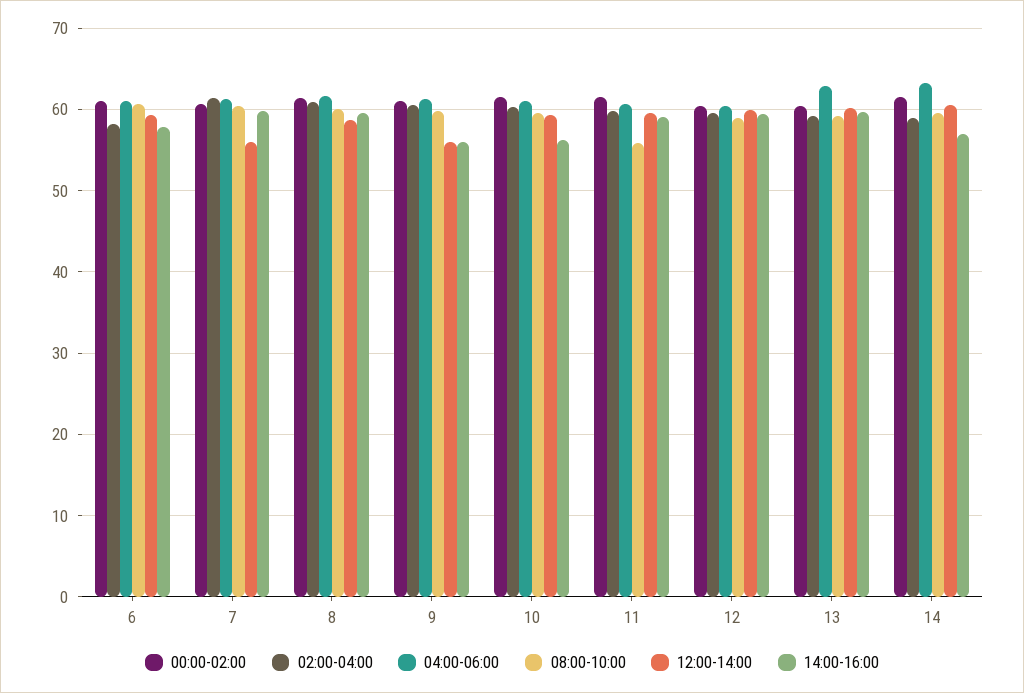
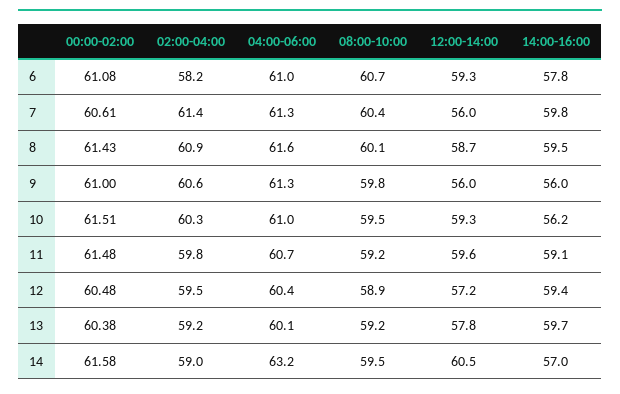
08:00-10:00, 11: 56 -> 59.2
12:00-14:00, 12: 60 -> 57.2
04:00-06:00, 13: 63 -> 60.1
12:00-14:00, 13: 60 -> 57.8

